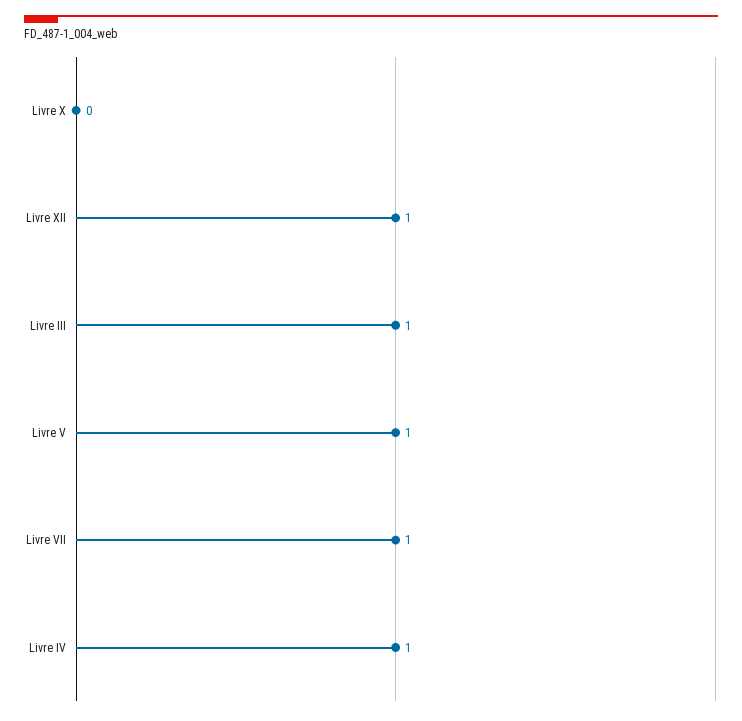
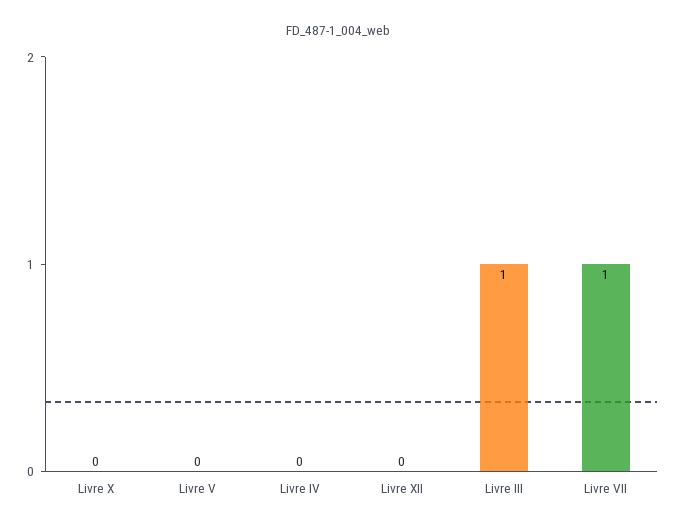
Livre XII: 1 -> 0
Livre V: 1 -> 0
Livre IV: 1 -> 0

